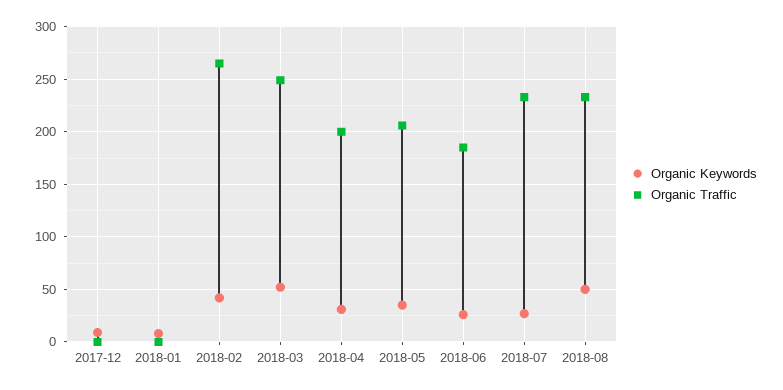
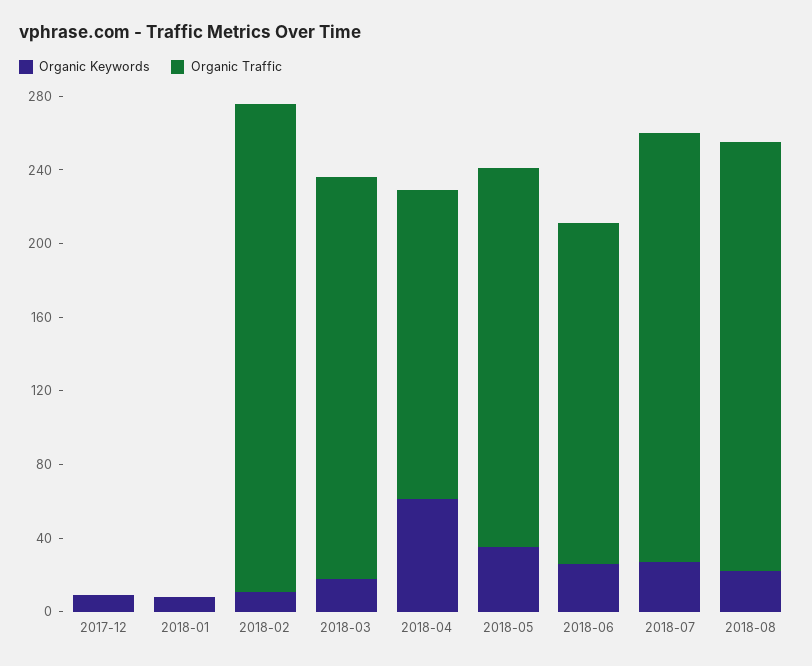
Organic Keywords, 2018-02: 40 -> 10
Organic Keywords, 2018-03: 50 -> 20
Organic Traffic, 2018-03: 250 -> 220
Organic Keywords, 2018-04: 30 -> 60
Organic Traffic, 2018-04: 200 -> 170
Organic Keywords, 2018-08: 50 -> 20

